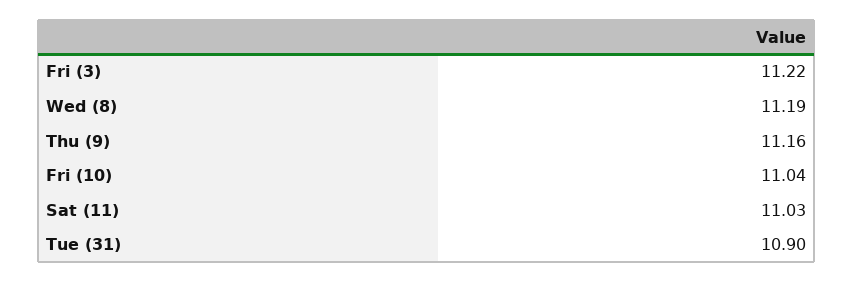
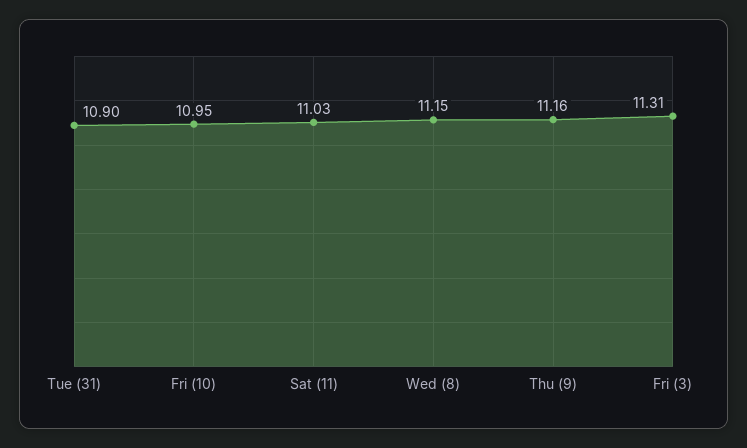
Fri (3): 11.22 -> 11.31
Wed (8): 11.19 -> 11.15
Fri (10): 11.04 -> 10.95

